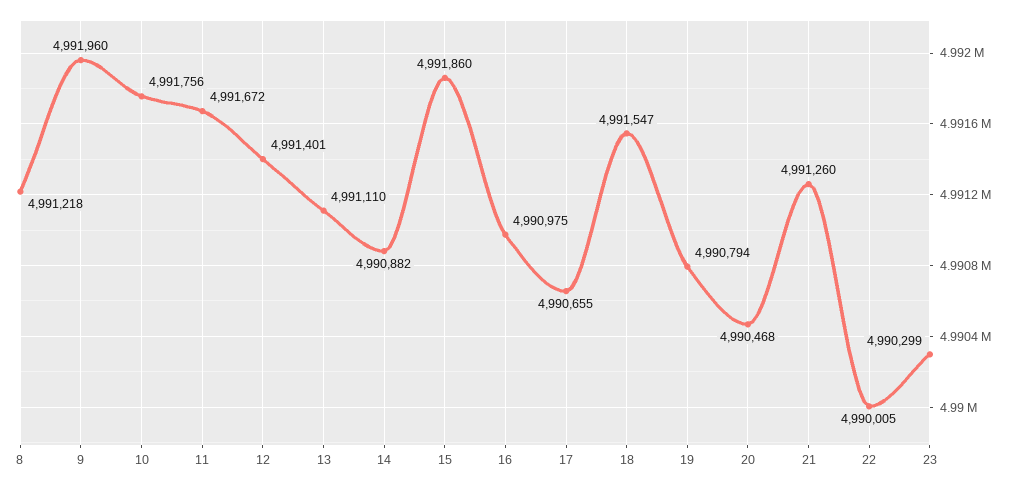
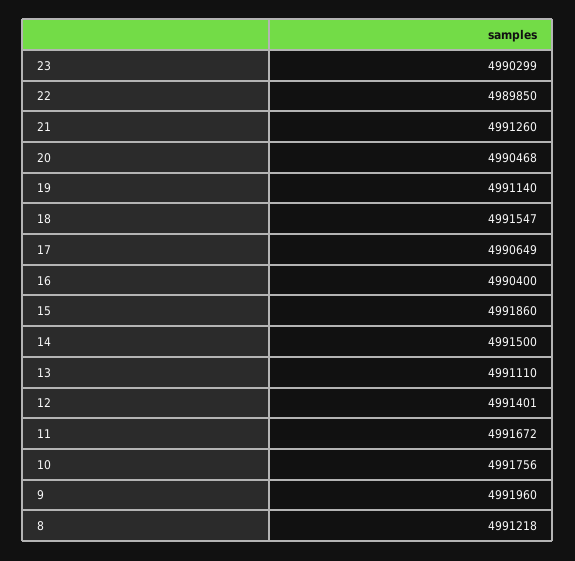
14: 4990882 -> 4991500
16: 4990975 -> 4990400
17: 4990655 -> 4990649
19: 4990794 -> 4991140
22: 4990005 -> 4989850

